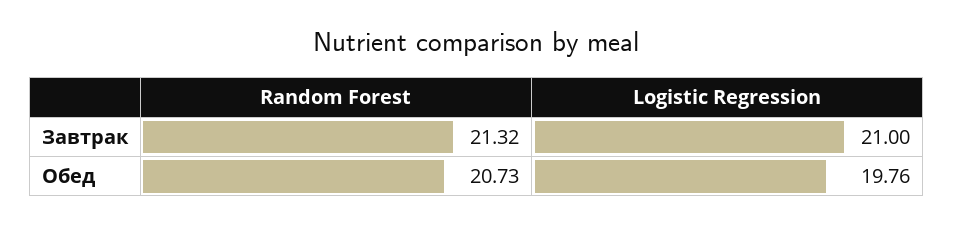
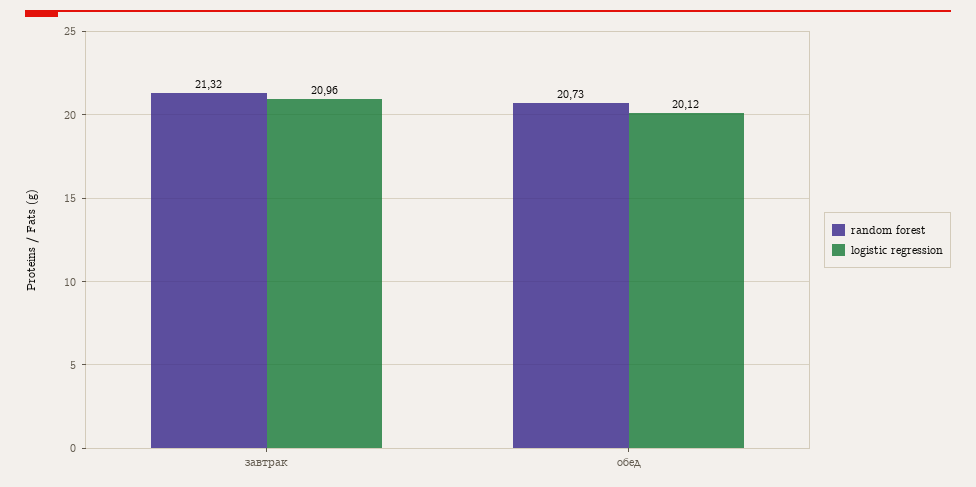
Logistic Regression, Завтрак: 21 -> 20.96
Logistic Regression, Обед: 19.76 -> 20.12

